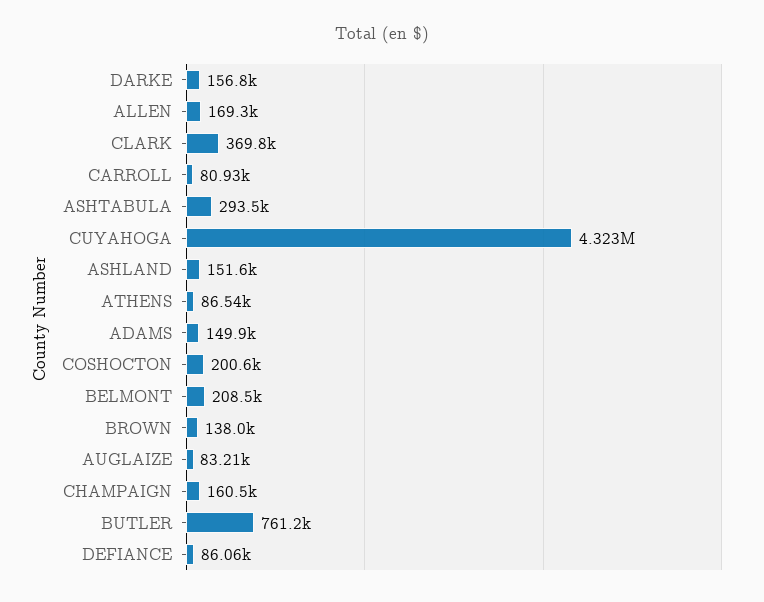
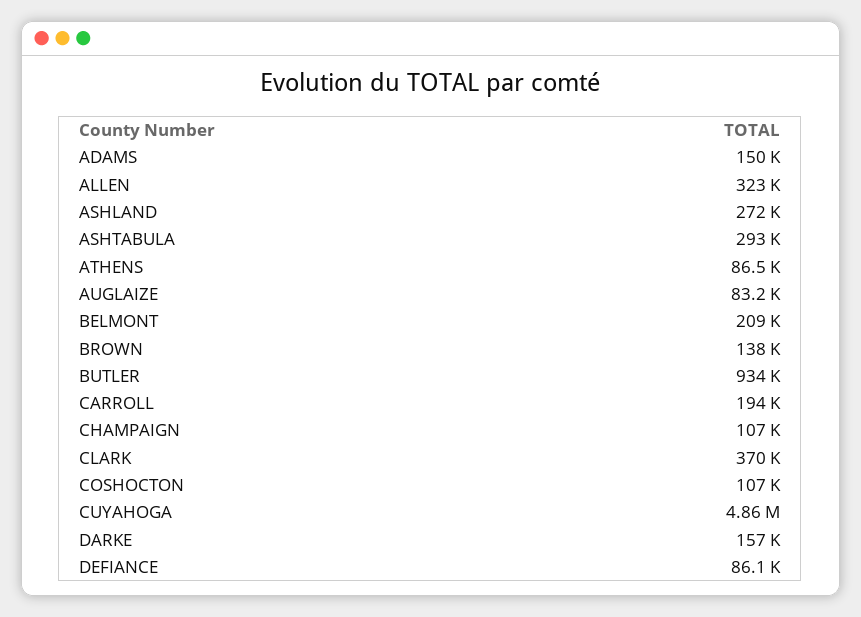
ALLEN: 169300 -> 323000
CARROLL: 80930 -> 194000
CUYAHOGA: 4323000 -> 4860000
ASHLAND: 151600 -> 272000
COSHOCTON: 200600 -> 107000
CHAMPAIGN: 160500 -> 107000
BUTLER: 761200 -> 934000

